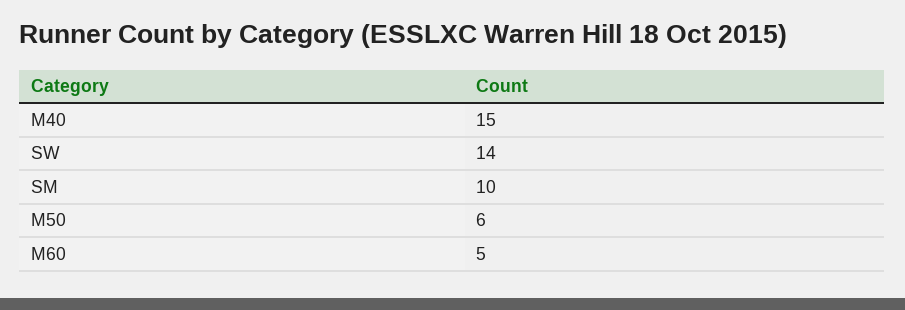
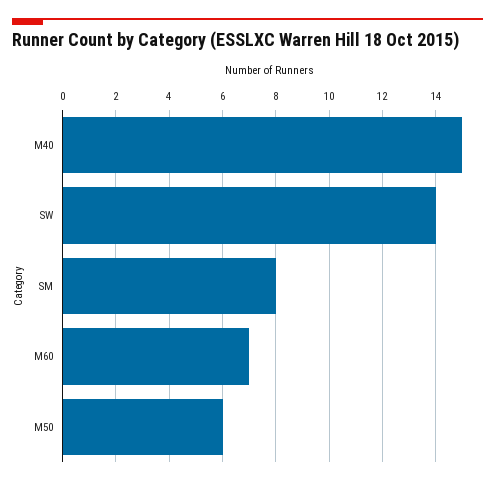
SM: 10 -> 8
M60: 5 -> 7

